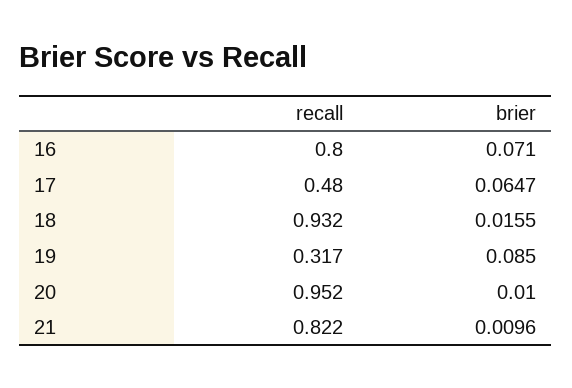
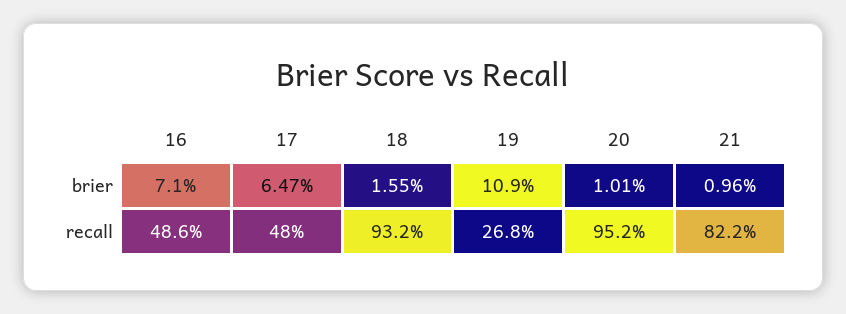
recall, 16: 0.8 -> 0.486
recall, 19: 0.317 -> 0.268
brier, 19: 0.085 -> 0.109
brier, 20: 0.01 -> 0.0101

